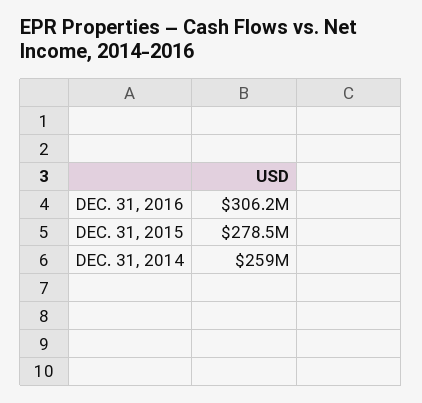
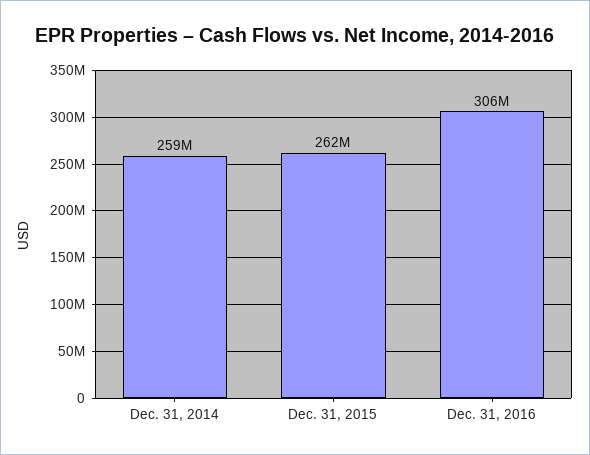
DEC. 31, 2015: 278500000 -> 262000000

